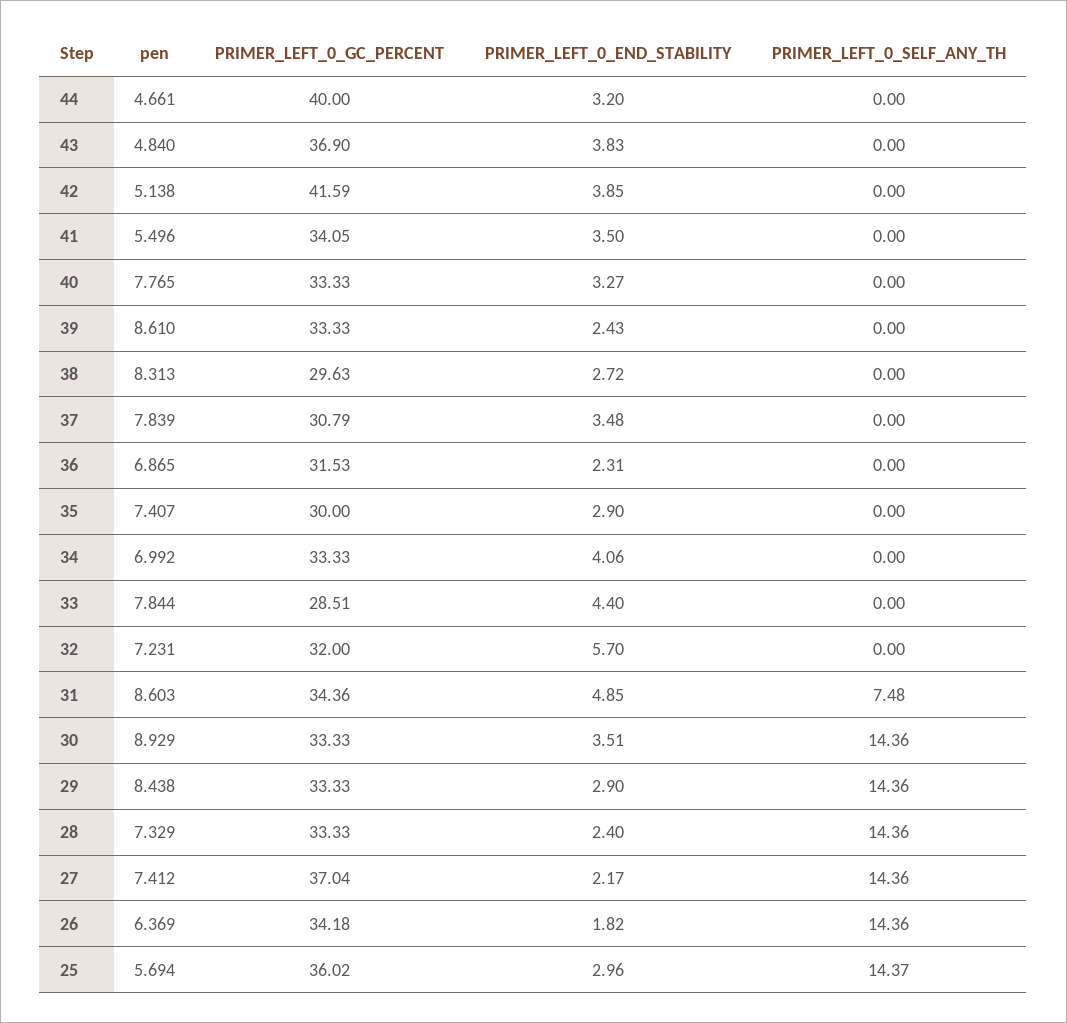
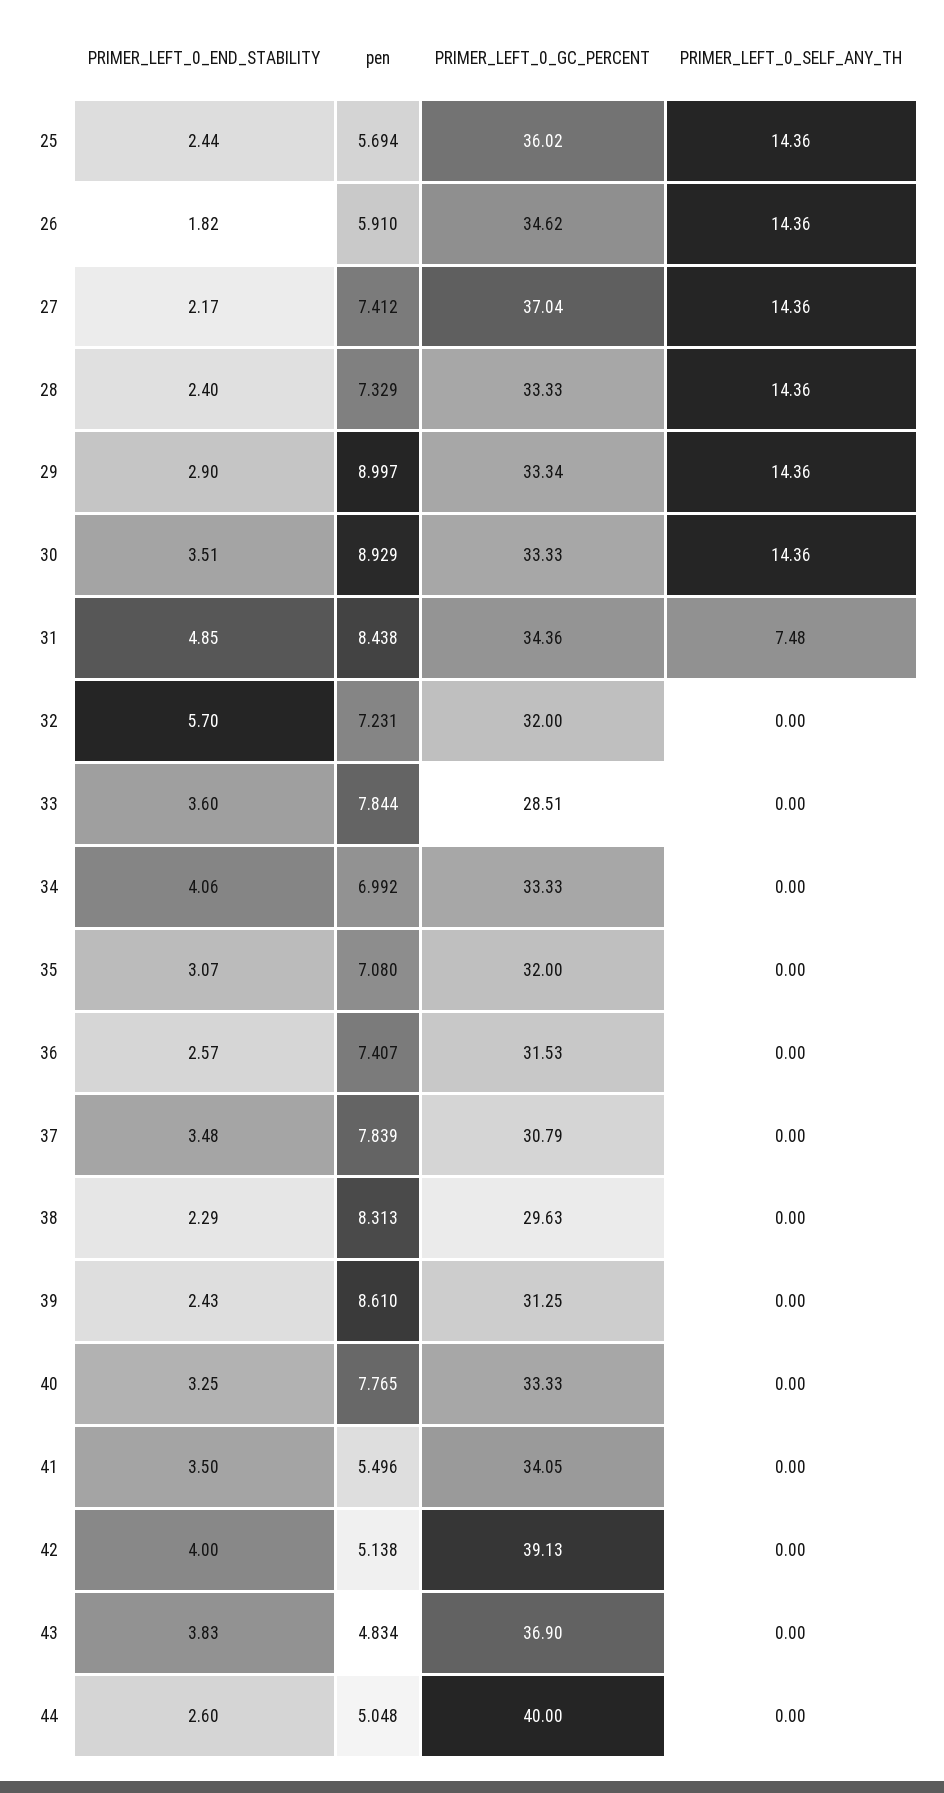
pen, 44: 4.661 -> 5.048
PRIMER_LEFT_0_END_STABILITY, 44: 3.2 -> 2.6
pen, 43: 4.84 -> 4.834
PRIMER_LEFT_0_GC_PERCENT, 42: 41.59 -> 39.13
PRIMER_LEFT_0_END_STABILITY, 42: 3.85 -> 4
PRIMER_LEFT_0_END_STABILITY, 40: 3.27 -> 3.25
PRIMER_LEFT_0_GC_PERCENT, 39: 33.33 -> 31.25
PRIMER_LEFT_0_END_STABILITY, 38: 2.72 -> 2.29
pen, 36: 6.865 -> 7.407
PRIMER_LEFT_0_END_STABILITY, 36: 2.31 -> 2.57
pen, 35: 7.407 -> 7.08
PRIMER_LEFT_0_GC_PERCENT, 35: 30 -> 32
PRIMER_LEFT_0_END_STABILITY, 35: 2.9 -> 3.07
PRIMER_LEFT_0_END_STABILITY, 33: 4.4 -> 3.6
pen, 31: 8.603 -> 8.438
pen, 29: 8.438 -> 8.997
PRIMER_LEFT_0_GC_PERCENT, 29: 33.33 -> 33.34
pen, 26: 6.369 -> 5.91
PRIMER_LEFT_0_GC_PERCENT, 26: 34.18 -> 34.62
PRIMER_LEFT_0_END_STABILITY, 25: 2.96 -> 2.44
PRIMER_LEFT_0_SELF_ANY_TH, 25: 14.37 -> 14.36

